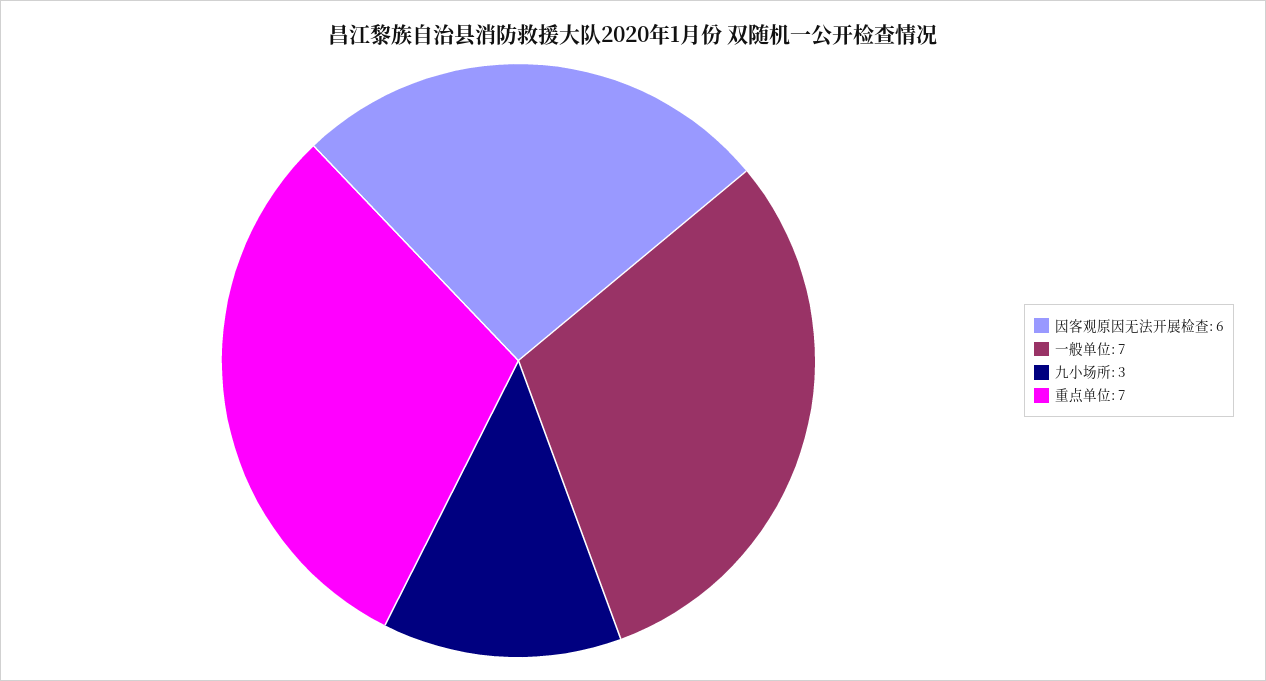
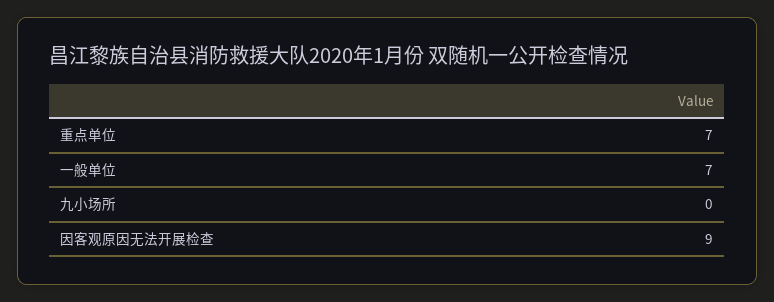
因客观原因无法开展检查: 6 -> 9
九小场所: 3 -> 0

